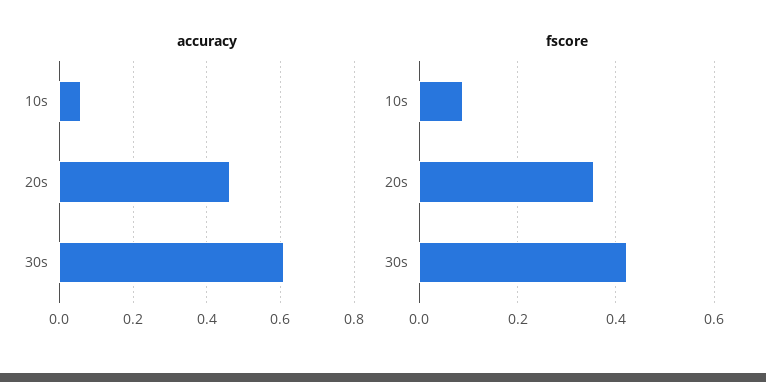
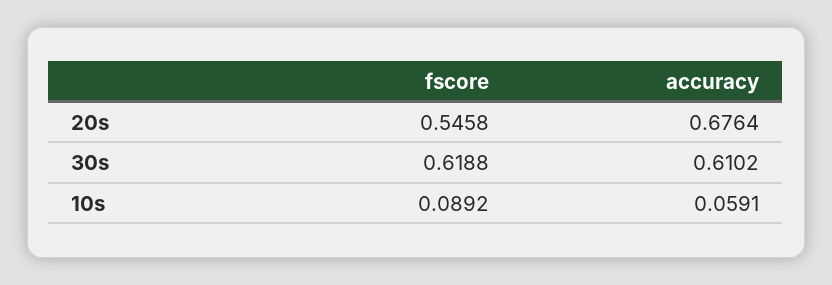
accuracy, 20s: 0.46 -> 0.6764
fscore, 20s: 0.36 -> 0.5458
fscore, 30s: 0.42 -> 0.6188

